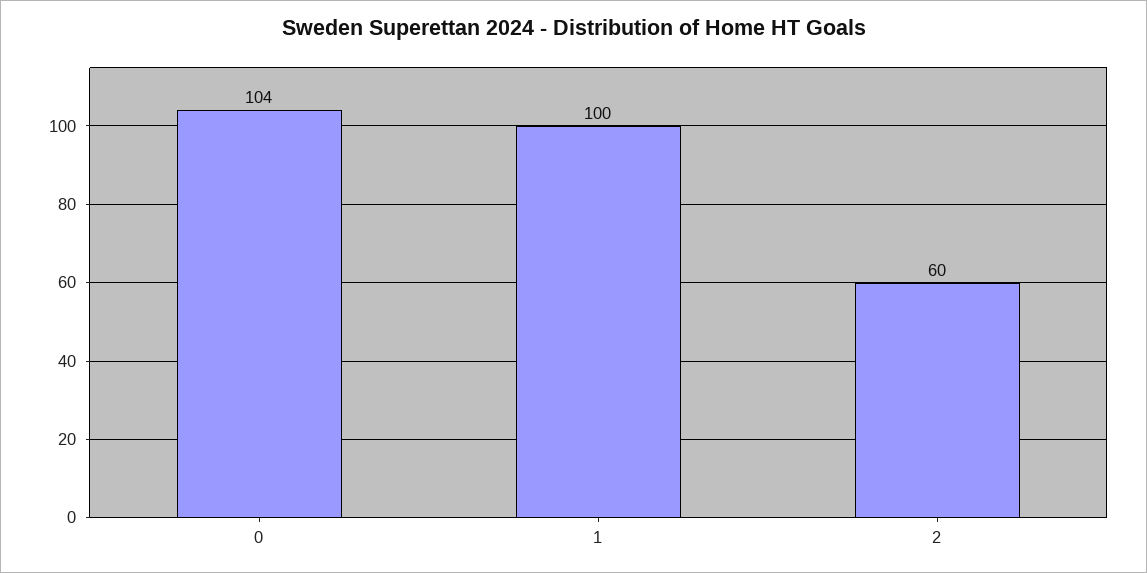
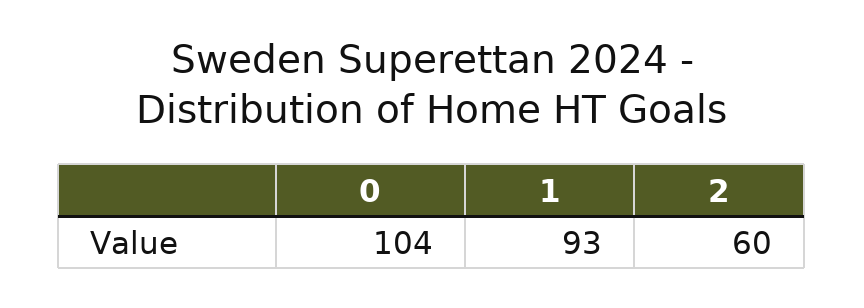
1: 100 -> 93

